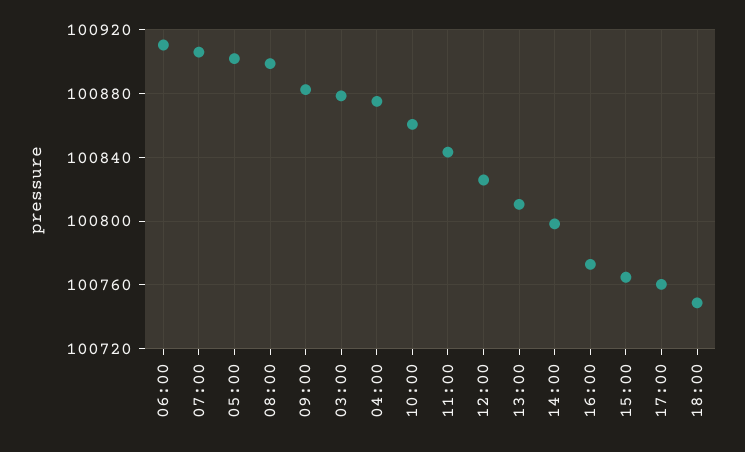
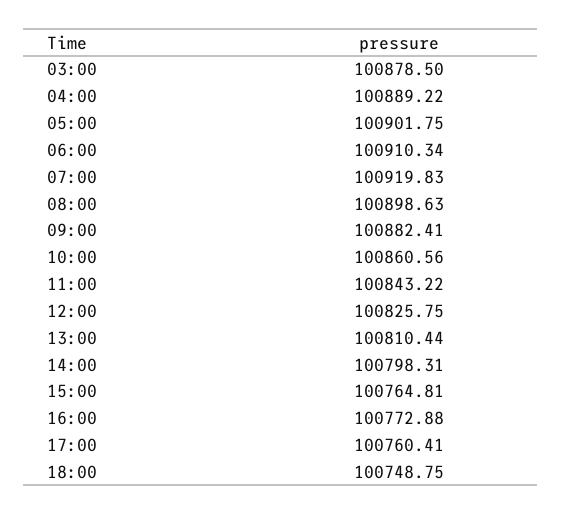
07:00: 100905 -> 100919.83
04:00: 100875 -> 100889.22

